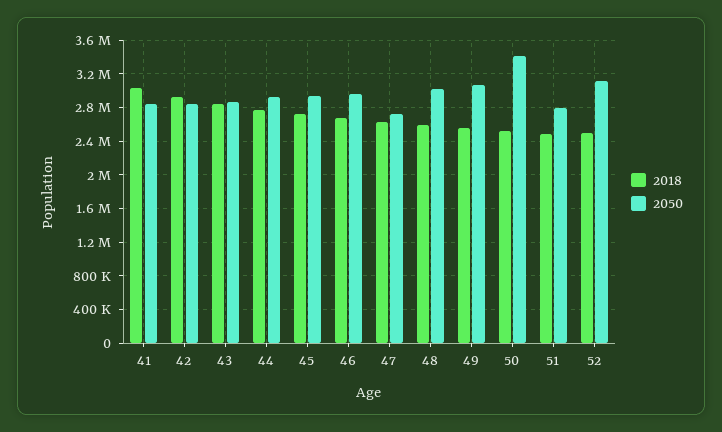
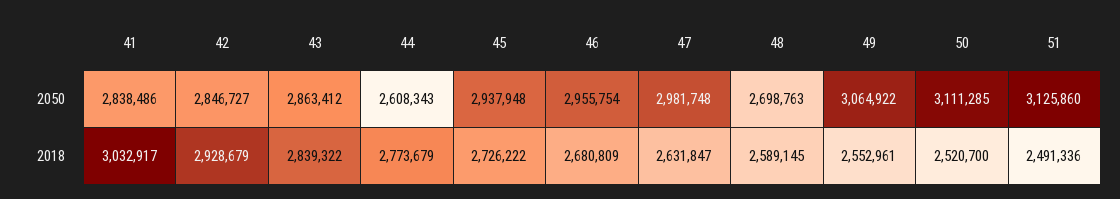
2050, 44: 2900000 -> 2608343
2050, 47: 2700000 -> 2981748
2050, 48: 3000000 -> 2698763
2050, 50: 3400000 -> 3111285
2050, 51: 2800000 -> 3125860
2018, 52: 2500000 -> none
2050, 52: 3100000 -> none

